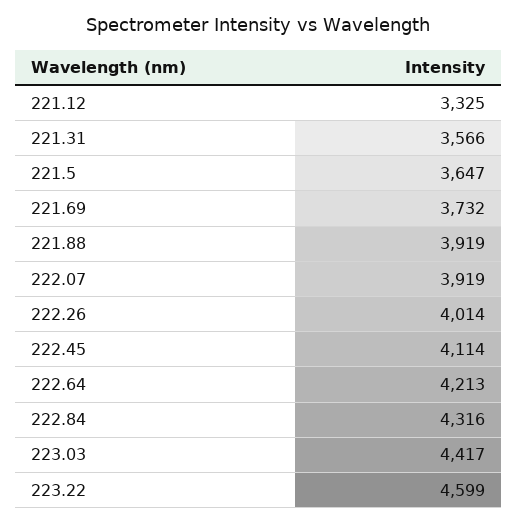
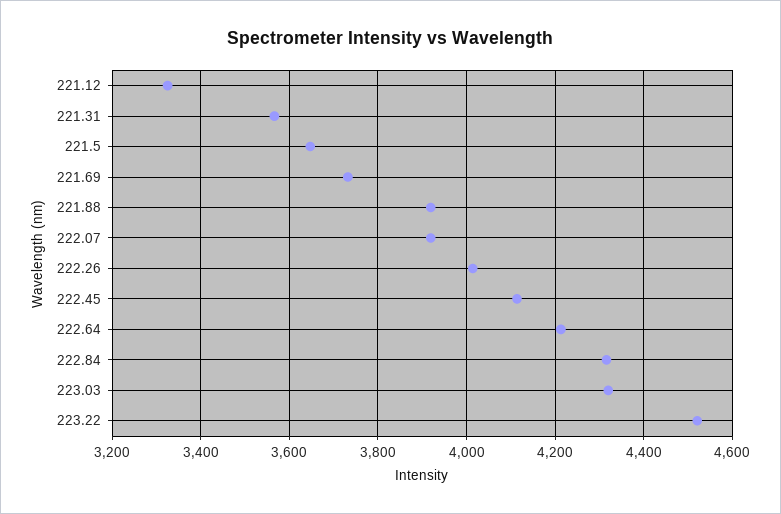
223.03: 4417 -> 4320
223.22: 4599 -> 4520

